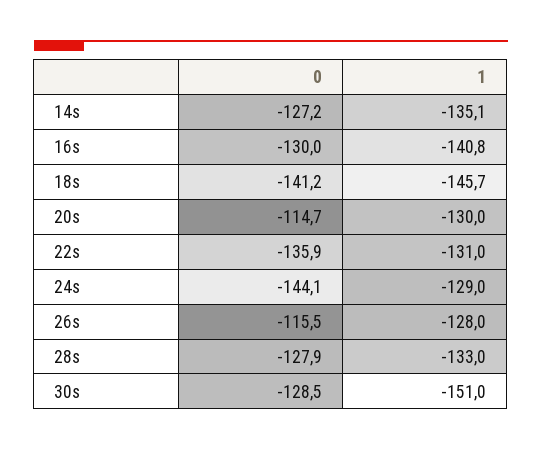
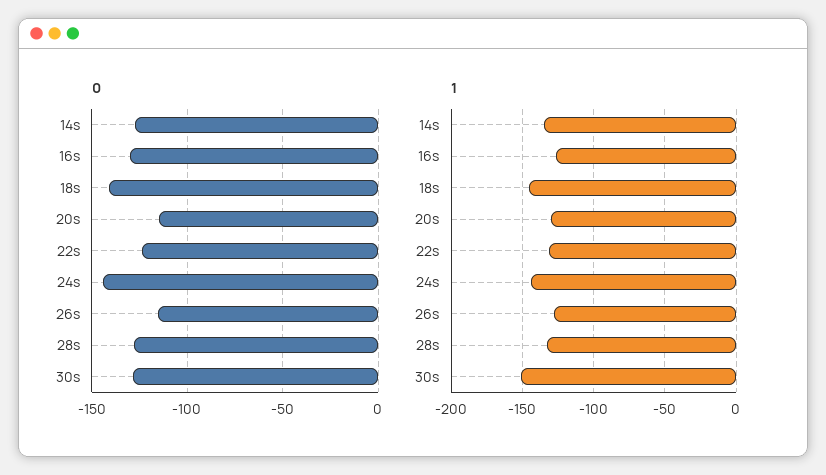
1, 16s: -140.8 -> -125
0, 22s: -135.9 -> -125
1, 24s: -129 -> -145

